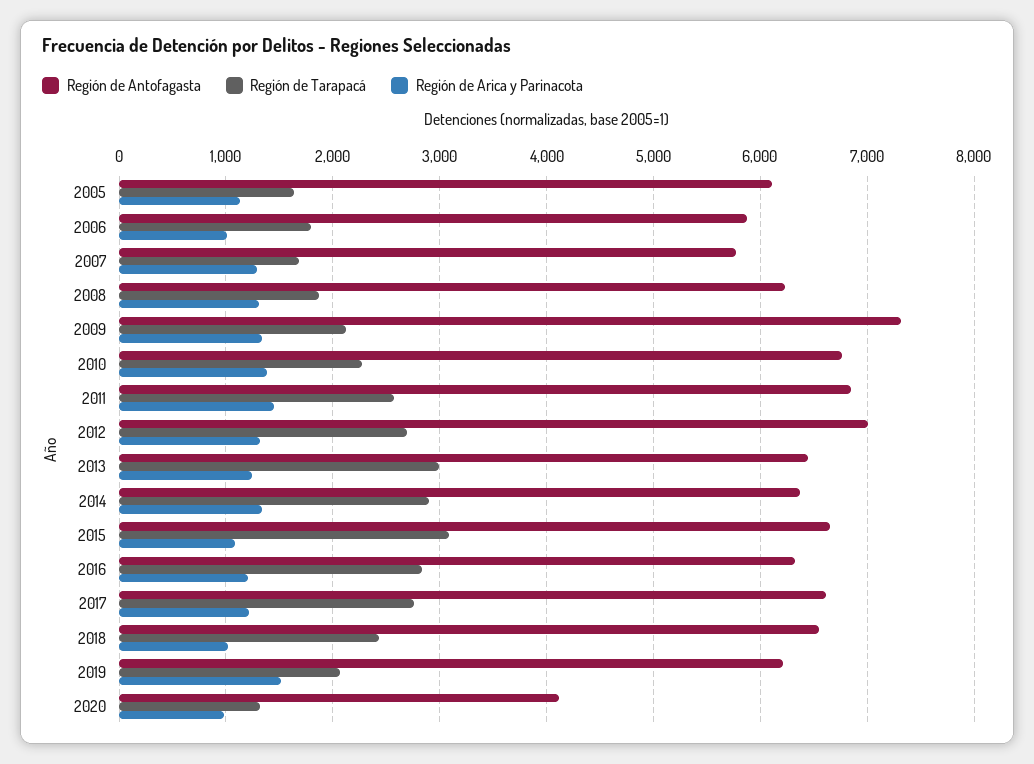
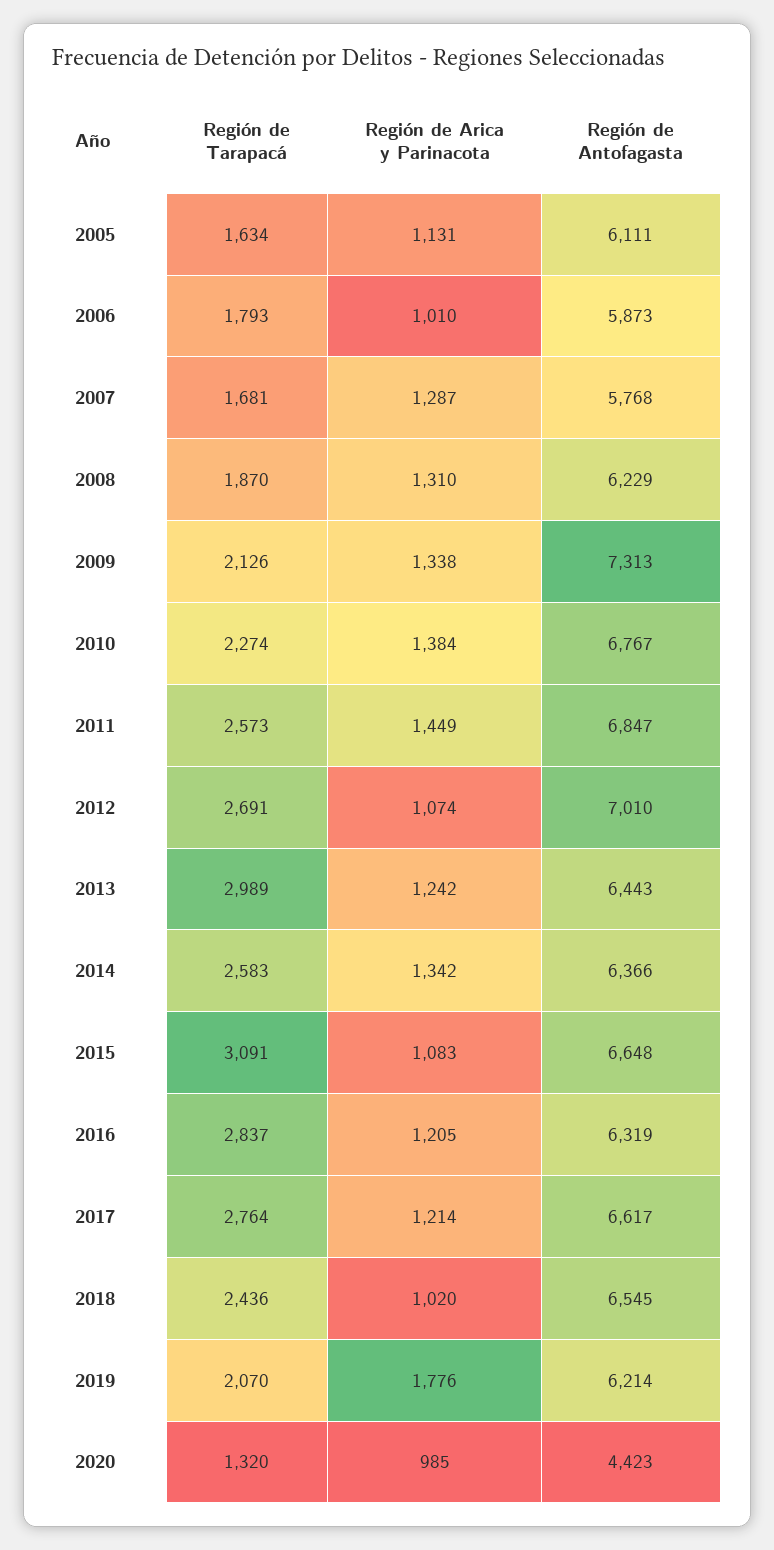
Región de Arica y Parinacota, 2012: 1300 -> 1074
Región de Tarapacá, 2014: 2900 -> 2583
Región de Arica y Parinacota, 2019: 1500 -> 1776
Región de Antofagasta, 2020: 4100 -> 4423

